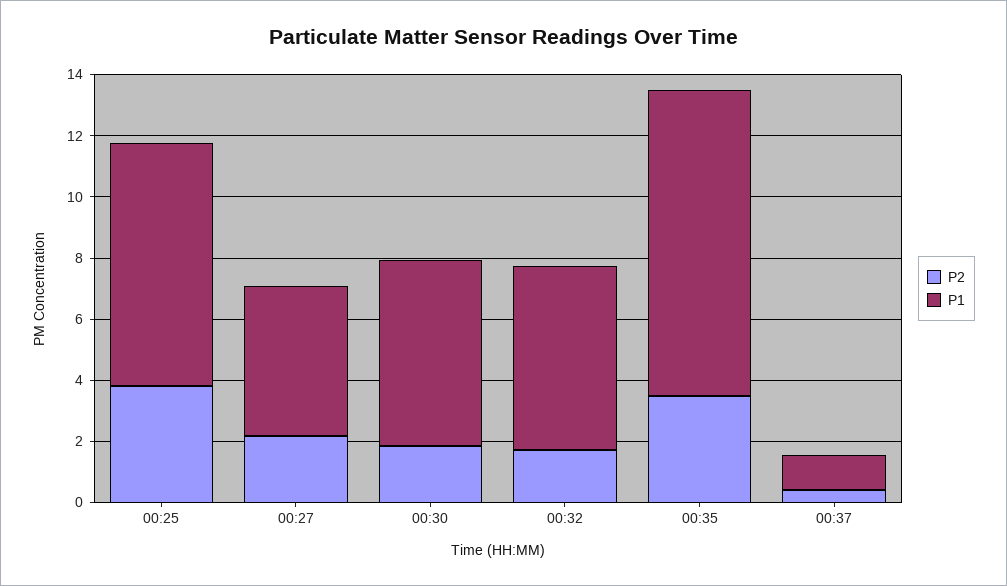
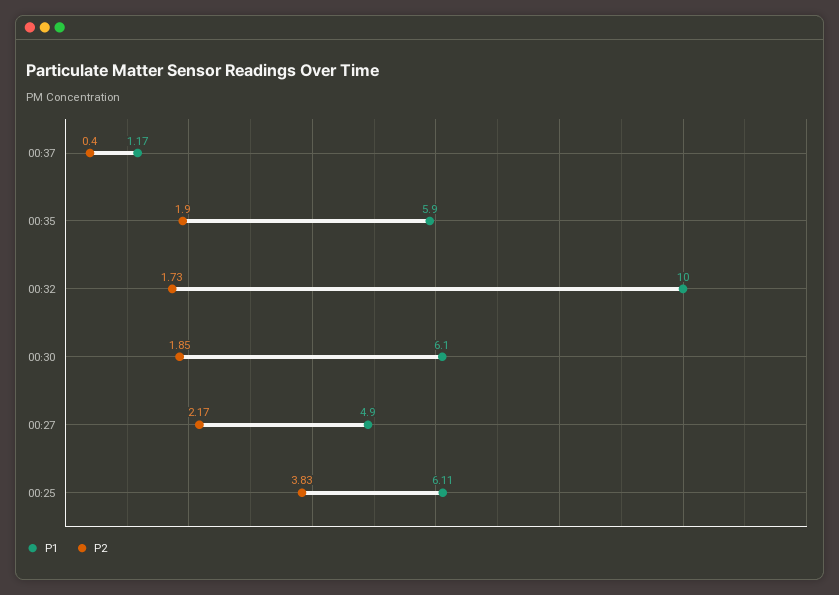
P1, 00:25: 8 -> 6.11
P1, 00:32: 6 -> 10
P2, 00:35: 3.5 -> 1.9
P1, 00:35: 10 -> 5.9

